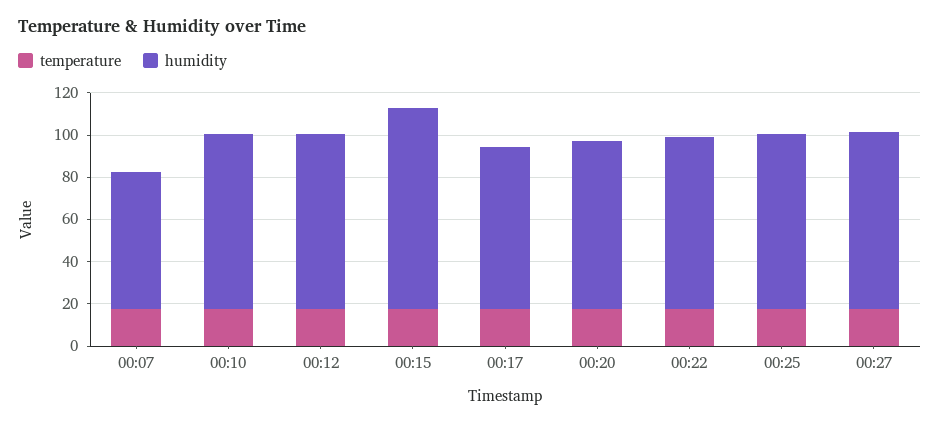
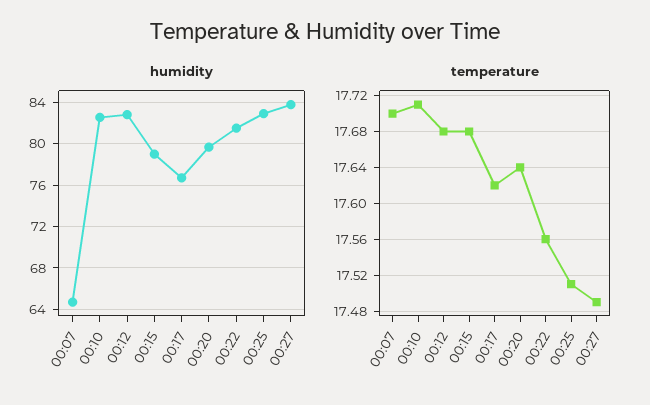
humidity, 00:15: 95 -> 79

